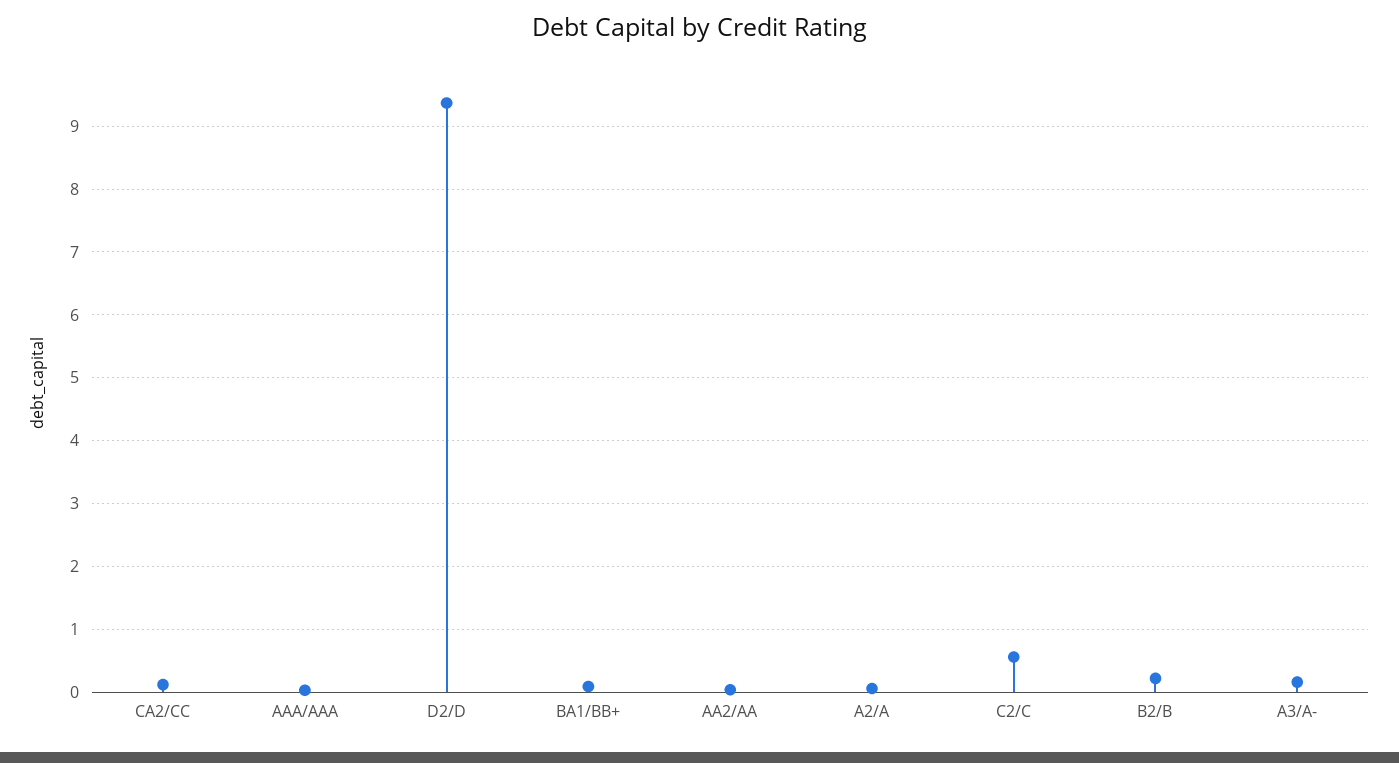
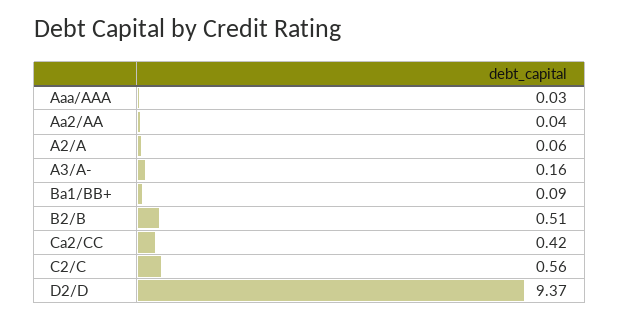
CA2/CC: 0.1 -> 0.42
B2/B: 0.2 -> 0.51

